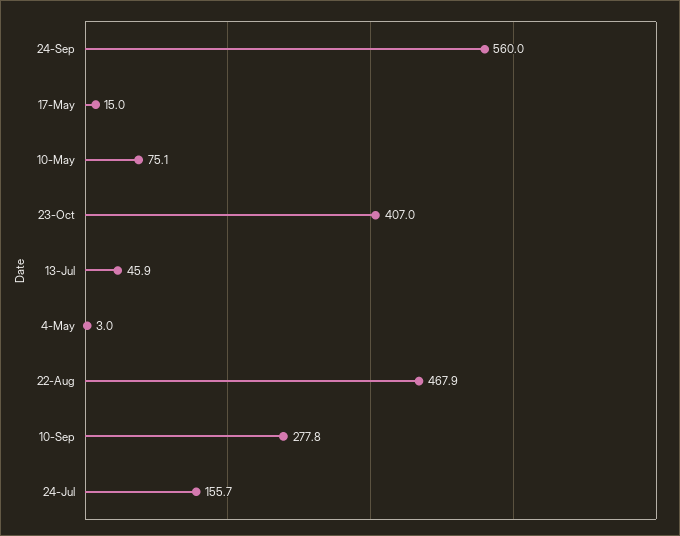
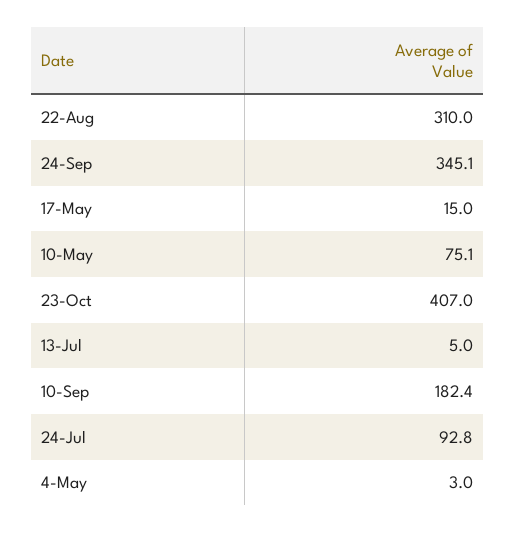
24-Sep: 560 -> 345.1
13-Jul: 45.9 -> 5
22-Aug: 467.9 -> 310
10-Sep: 277.8 -> 182.4
24-Jul: 155.7 -> 92.8

